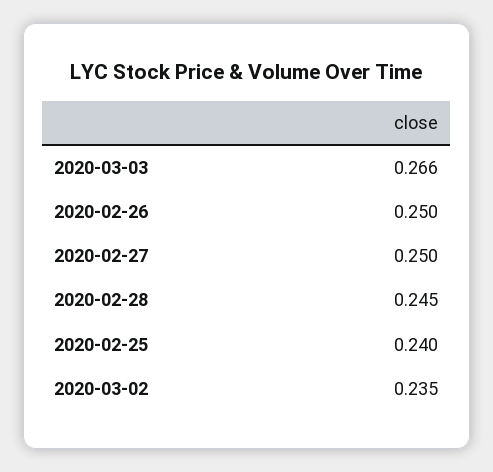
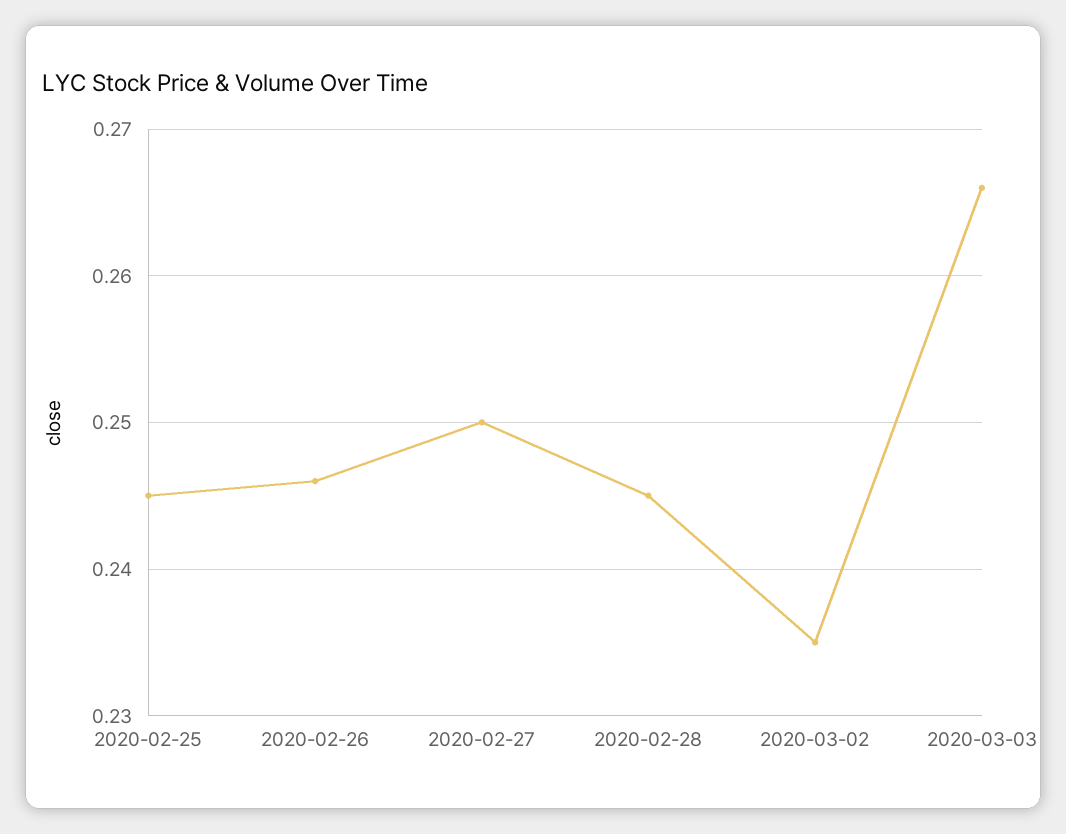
2020-02-26: 0.25 -> 0.246
2020-02-25: 0.24 -> 0.245

